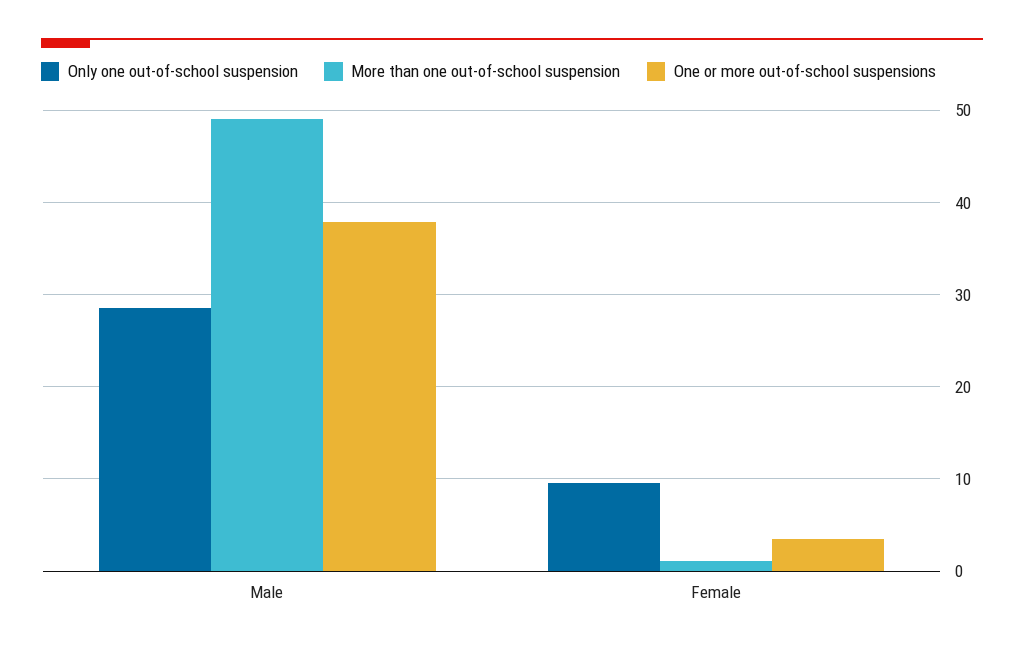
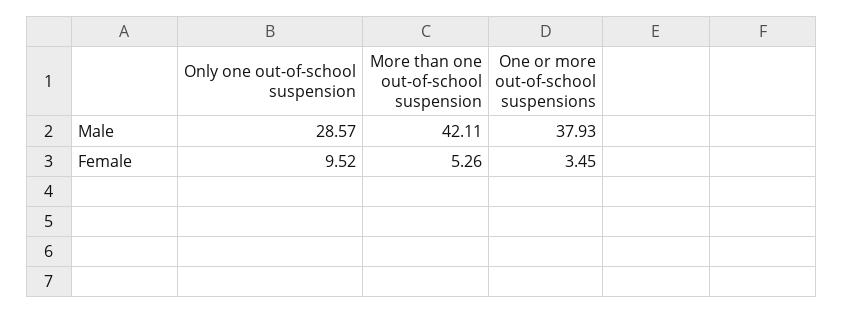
More than one out-of-school suspension, Male: 49 -> 42.11
More than one out-of-school suspension, Female: 1 -> 5.26

